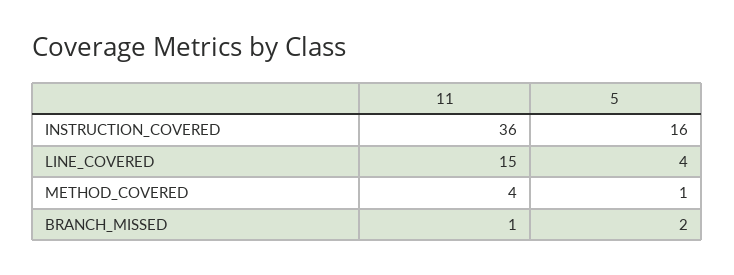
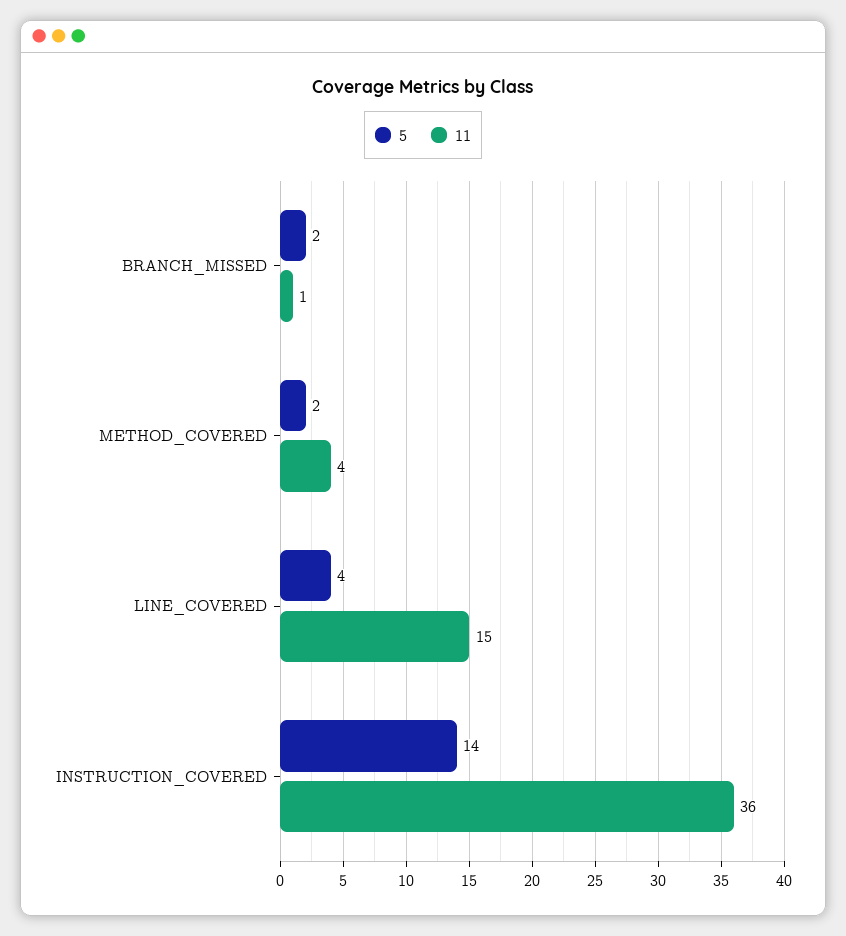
5, INSTRUCTION_COVERED: 16 -> 14
5, METHOD_COVERED: 1 -> 2

